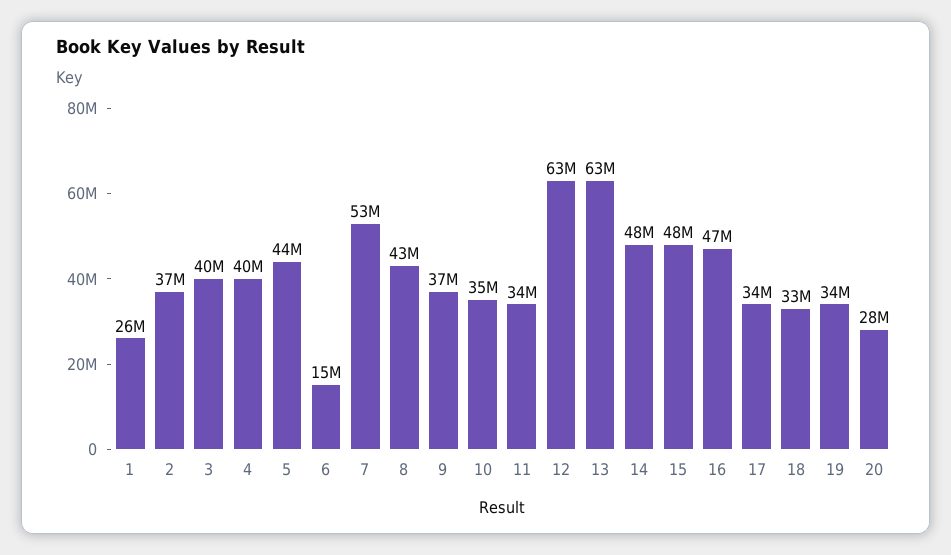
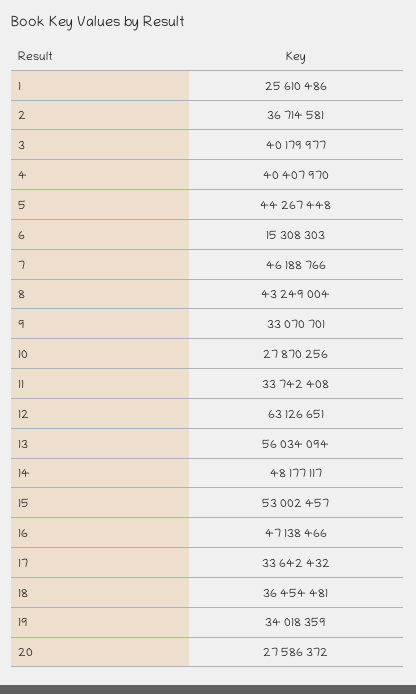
7: 53000000 -> 46188766
9: 37000000 -> 33070701
10: 35000000 -> 27870256
13: 63000000 -> 56034094
15: 48000000 -> 53002457
18: 33000000 -> 36454481

